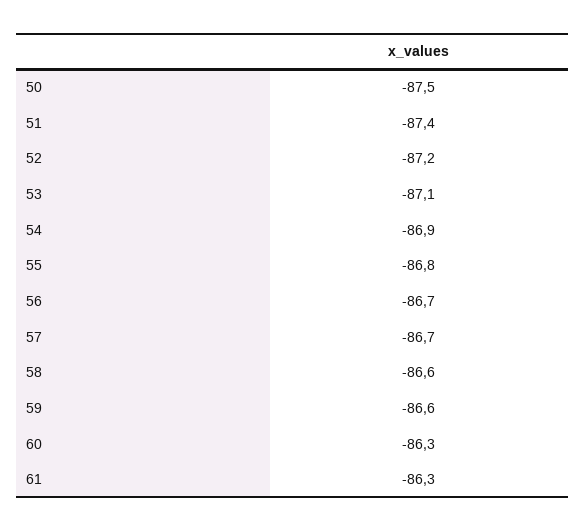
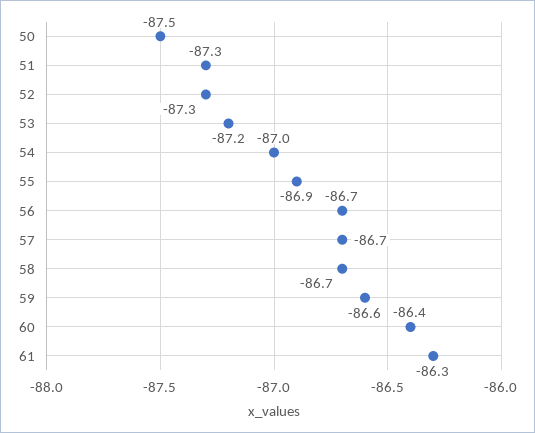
51: -87.4 -> -87.3
52: -87.2 -> -87.3
53: -87.1 -> -87.2
54: -86.9 -> -87
55: -86.8 -> -86.9
58: -86.6 -> -86.7
60: -86.3 -> -86.4

